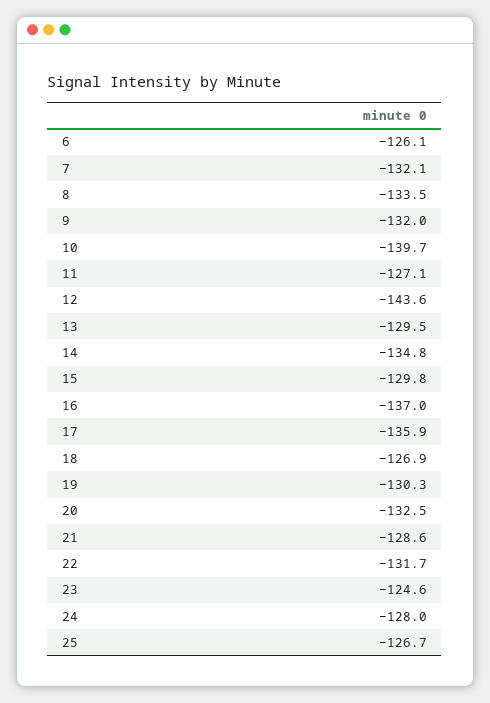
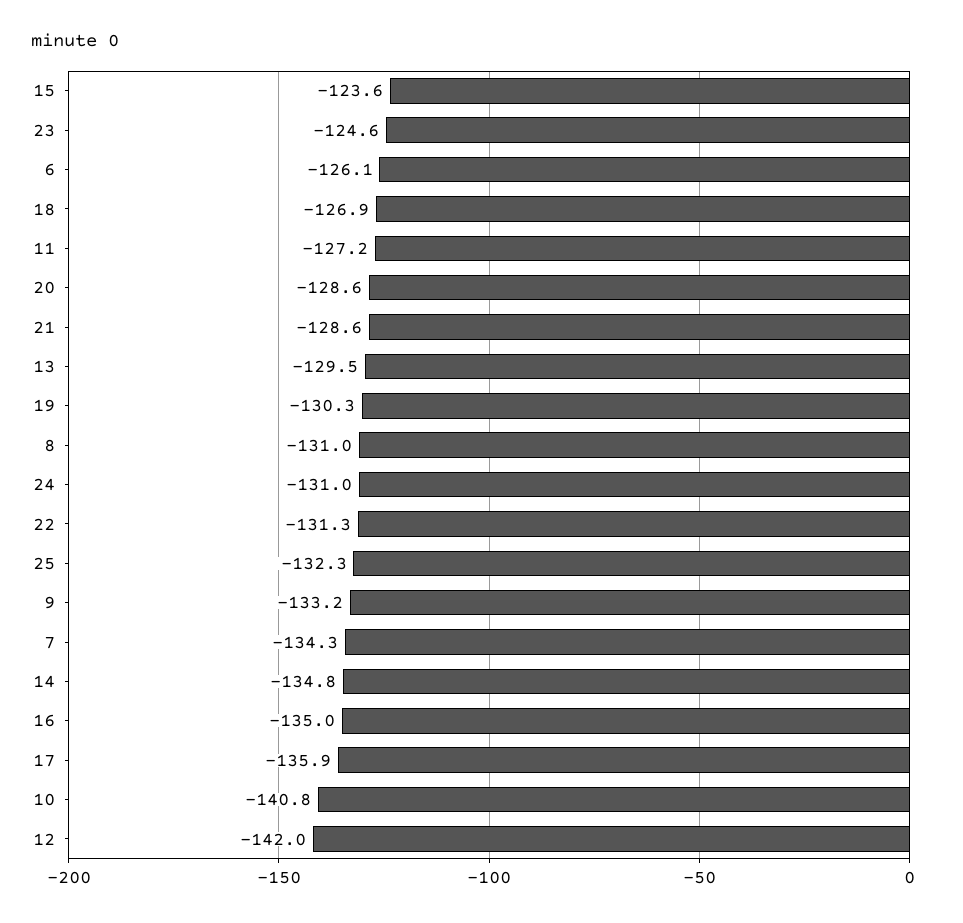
7: -132.1 -> -134.3
8: -133.5 -> -131
9: -132 -> -133.2
10: -139.7 -> -140.8
11: -127.1 -> -127.2
12: -143.6 -> -142
15: -129.8 -> -123.6
16: -137 -> -135
20: -132.5 -> -128.6
22: -131.7 -> -131.3
24: -128 -> -131
25: -126.7 -> -132.3

